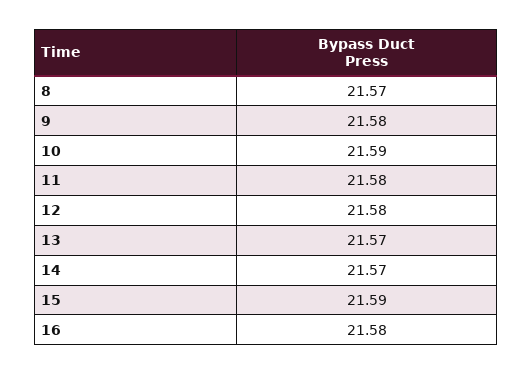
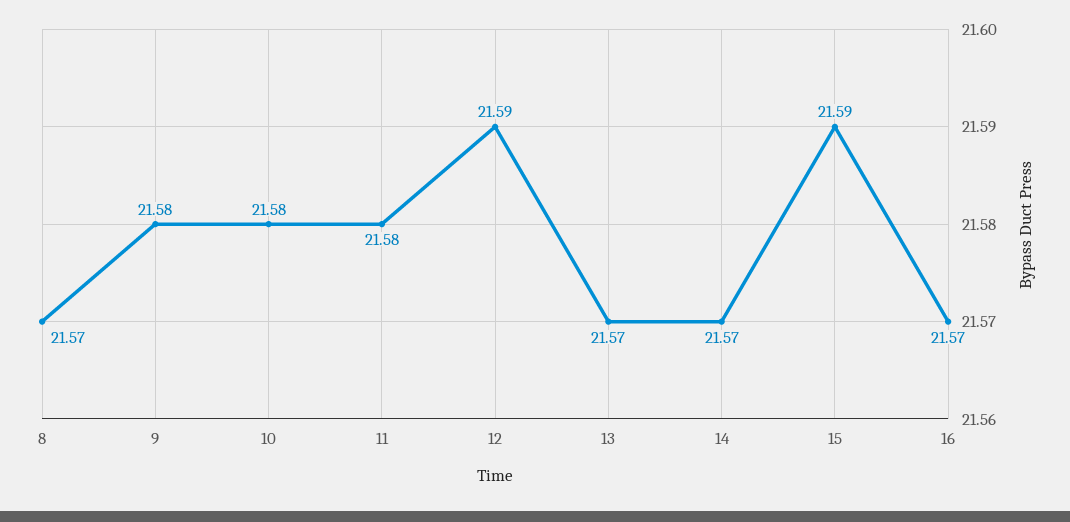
10: 21.59 -> 21.58
12: 21.58 -> 21.59
16: 21.58 -> 21.57

